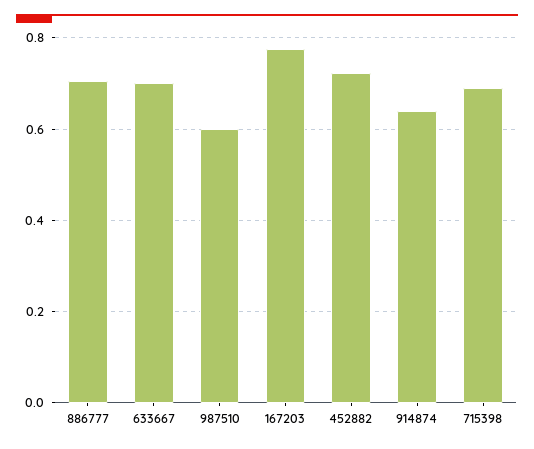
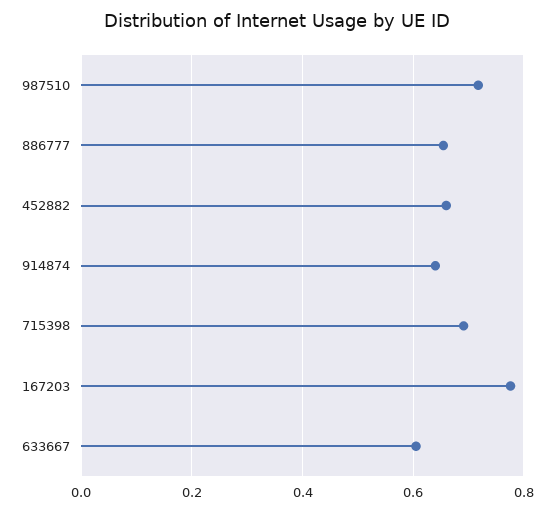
886777: 0.7 -> 0.66
633667: 0.7 -> 0.6
987510: 0.6 -> 0.72
452882: 0.72 -> 0.66

